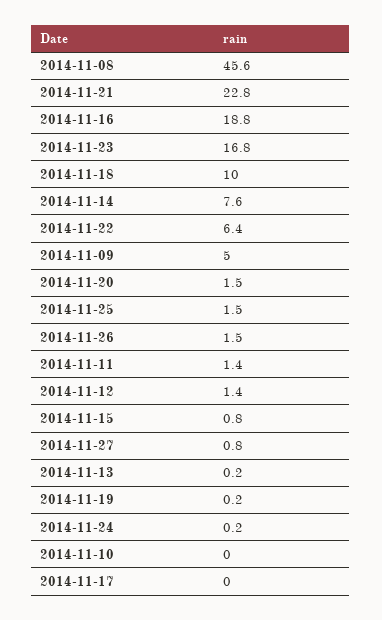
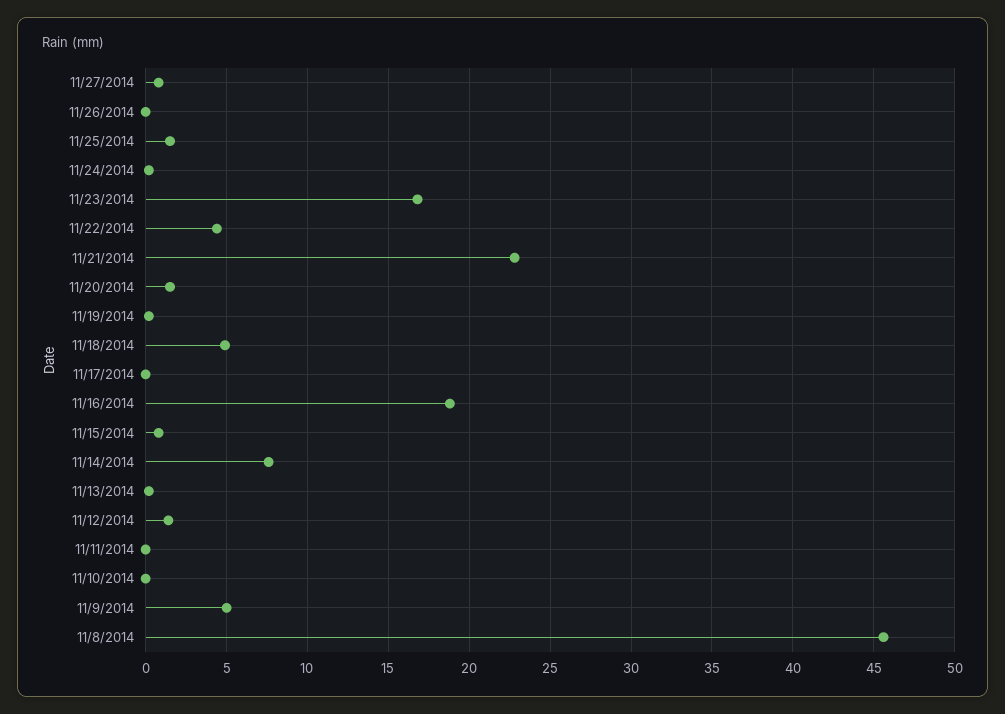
2014-11-18: 10 -> 5
2014-11-22: 6.4 -> 4.5
2014-11-26: 1.5 -> 0
2014-11-11: 1.4 -> 0

